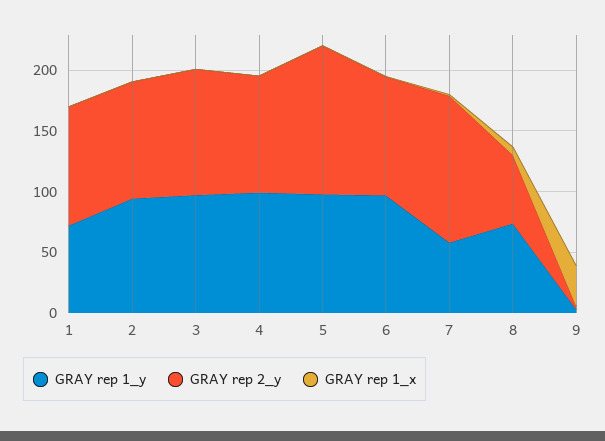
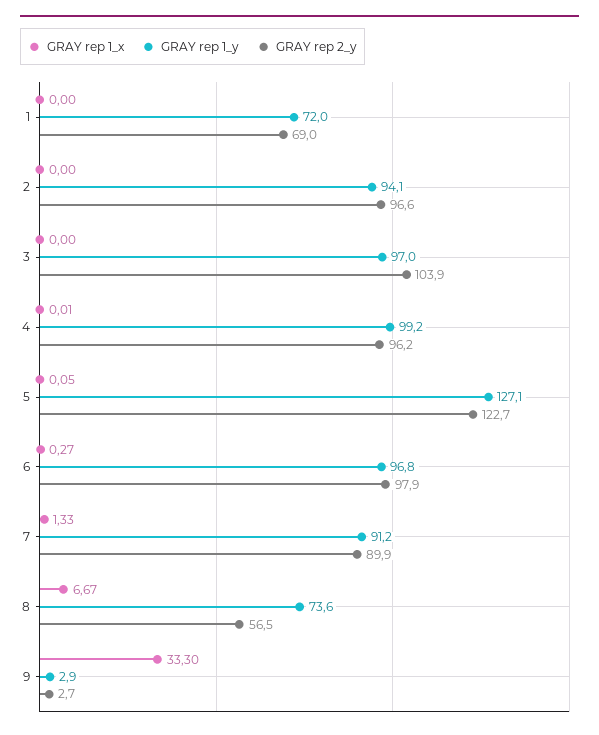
GRAY rep 2_y, 1: 100 -> 69
GRAY rep 1_y, 5: 100 -> 127.1
GRAY rep 1_y, 7: 60 -> 91.2
GRAY rep 2_y, 7: 120 -> 89.9

